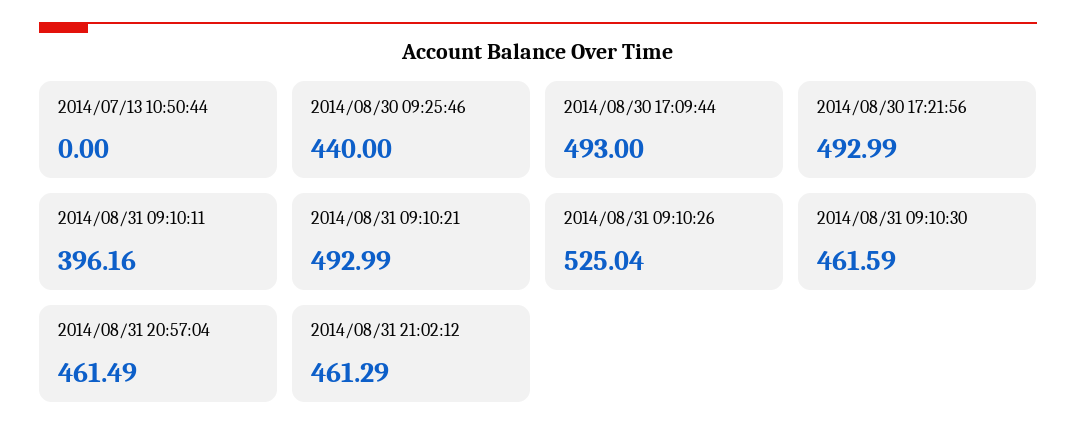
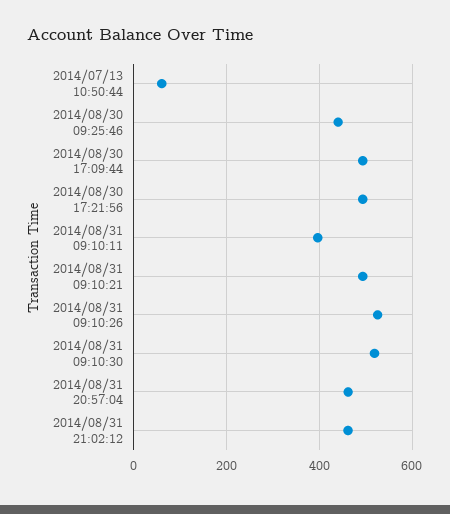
2014/07/13 10:50:44: 0 -> 60
2014/08/31 09:10:30: 461.59 -> 520

